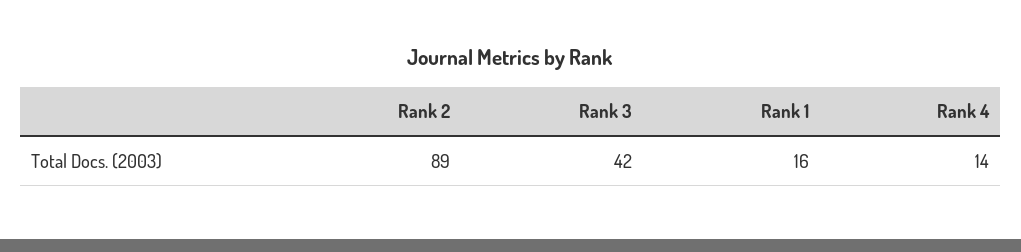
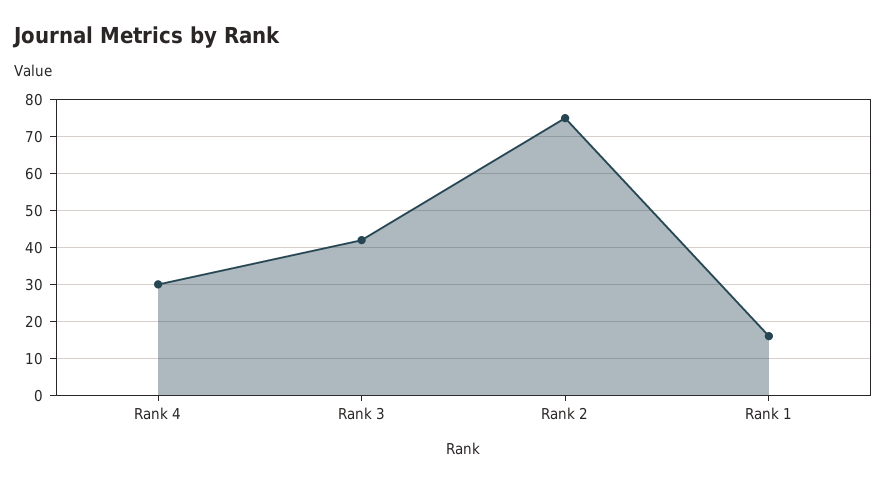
Rank 2: 89 -> 75
Rank 4: 14 -> 30

